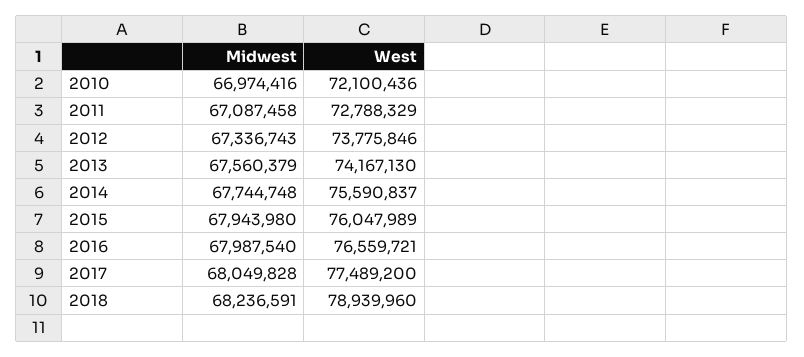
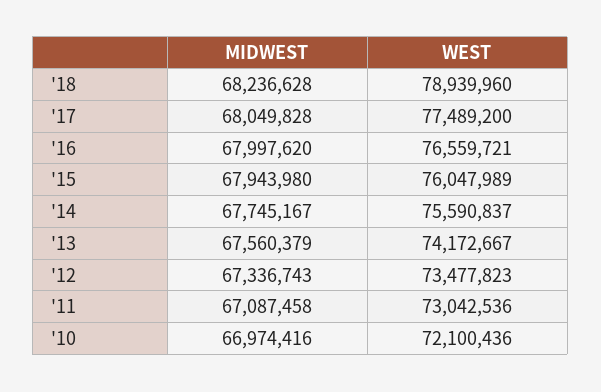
West, 2011: 72788329 -> 73042536
West, 2012: 73775846 -> 73477823
West, 2013: 74167130 -> 74172667
Midwest, 2014: 67744748 -> 67745167
Midwest, 2016: 67987540 -> 67997620
Midwest, 2018: 68236591 -> 68236628

